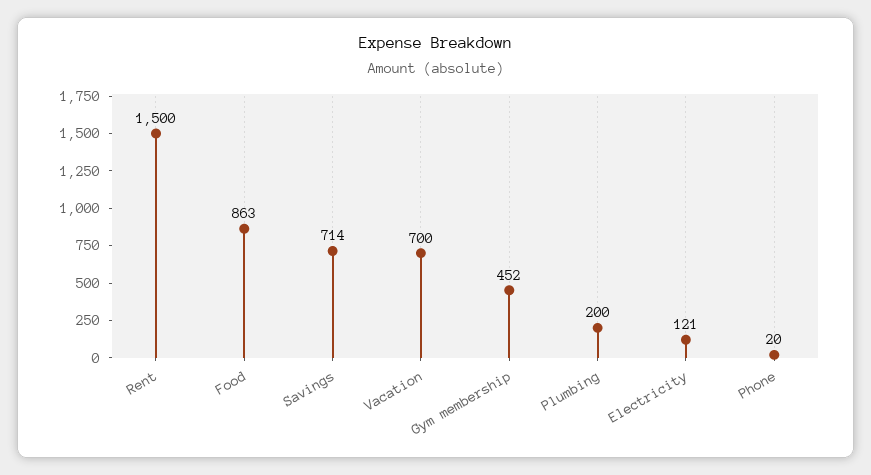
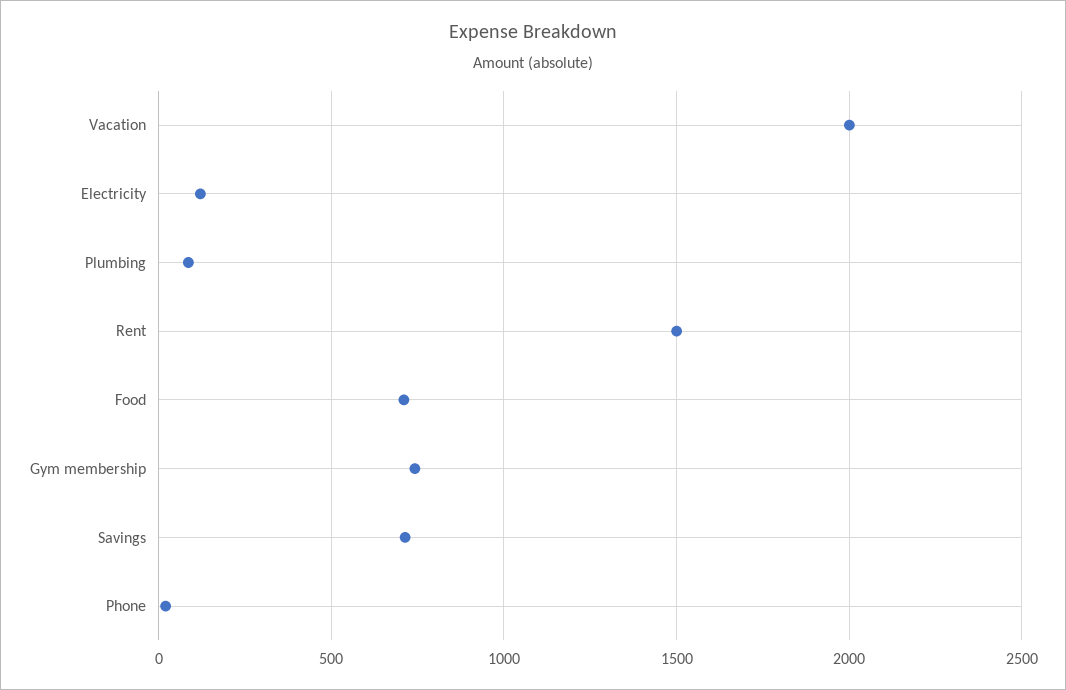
Food: 863 -> 700
Vacation: 700 -> 2000
Gym membership: 452 -> 750
Plumbing: 200 -> 100

